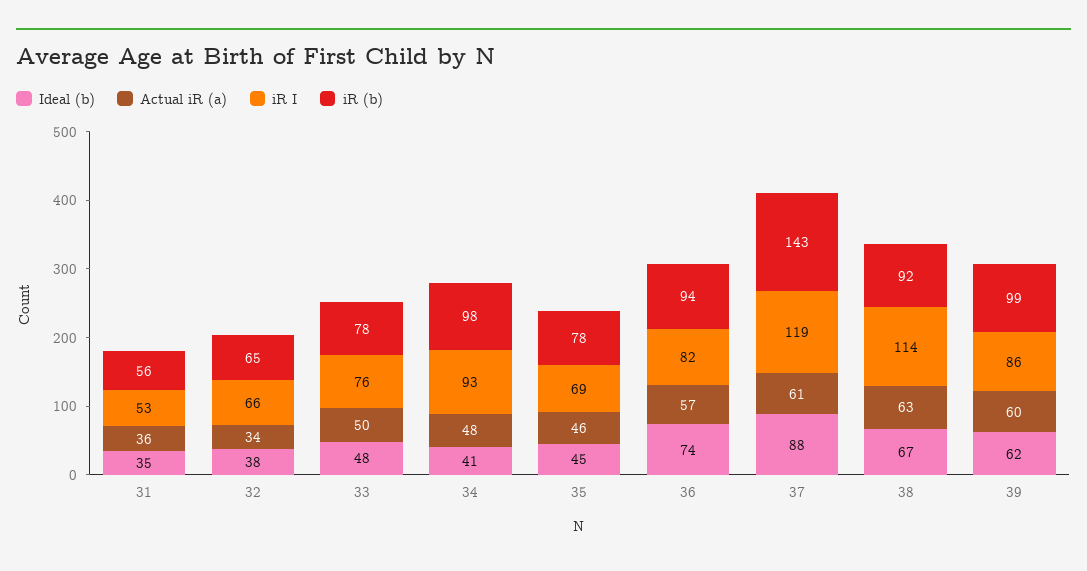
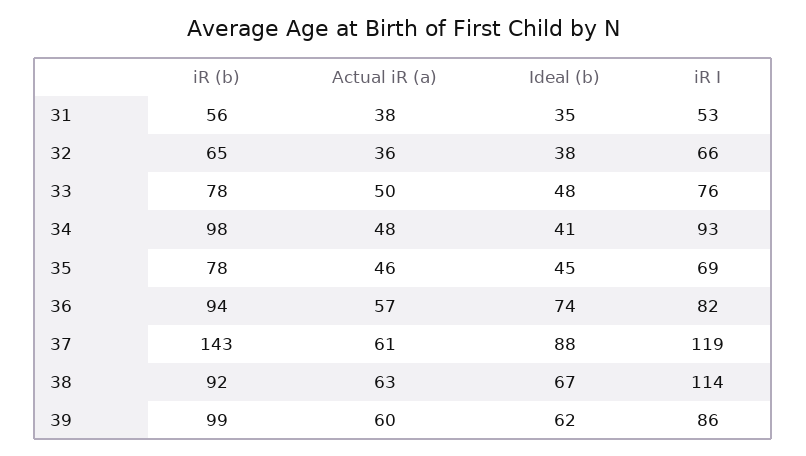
Actual iR (a), 31: 36 -> 38
Actual iR (a), 32: 34 -> 36

